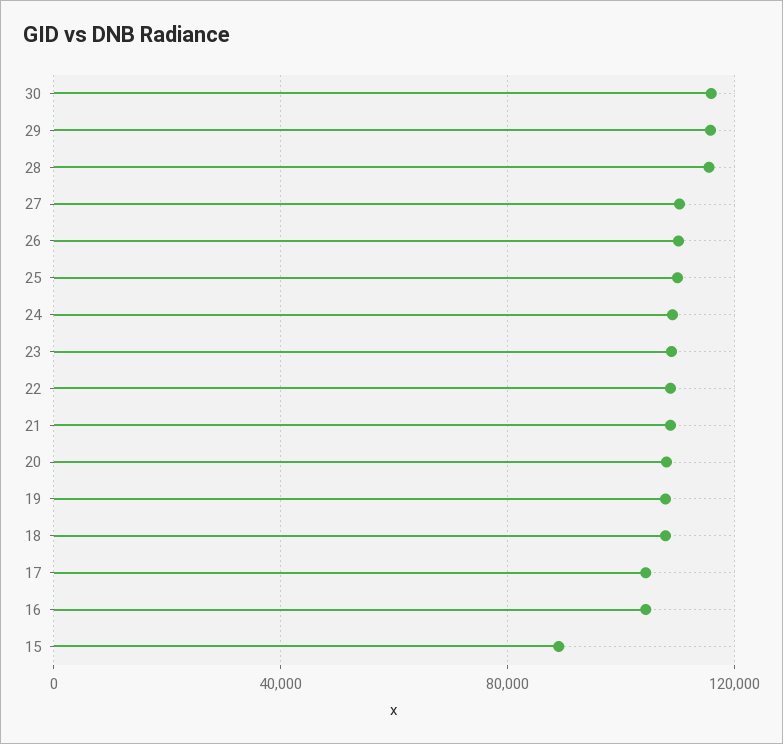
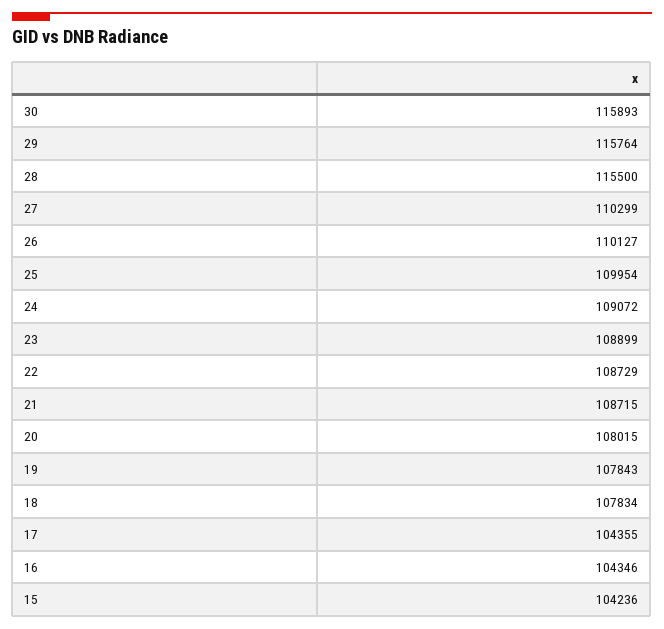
15: 90000 -> 104236

